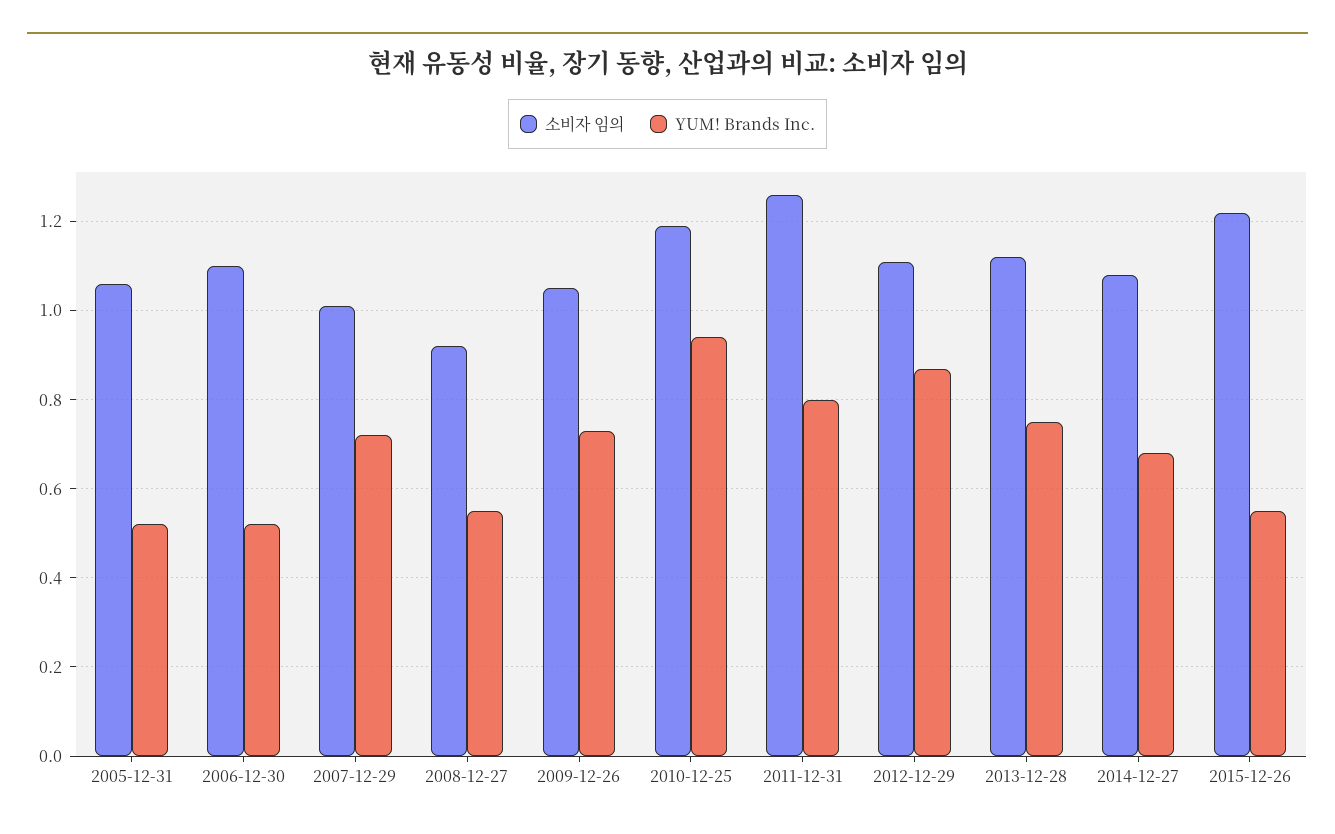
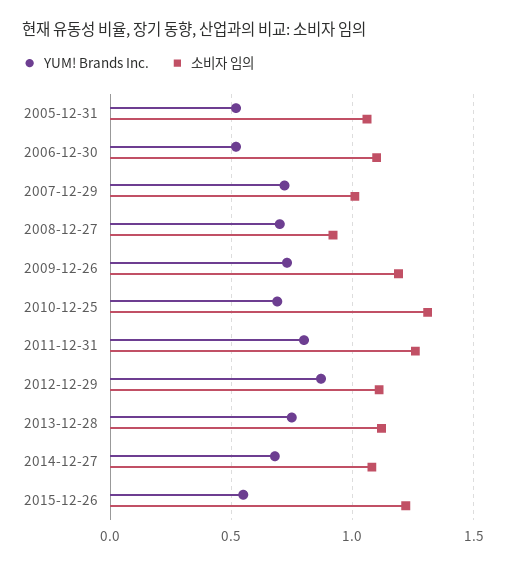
YUM! Brands Inc., 2008-12-27: 0.55 -> 0.7
소비자 임의, 2009-12-26: 1.05 -> 1.2
소비자 임의, 2010-12-25: 1.2 -> 1.3
YUM! Brands Inc., 2010-12-25: 0.95 -> 0.7

